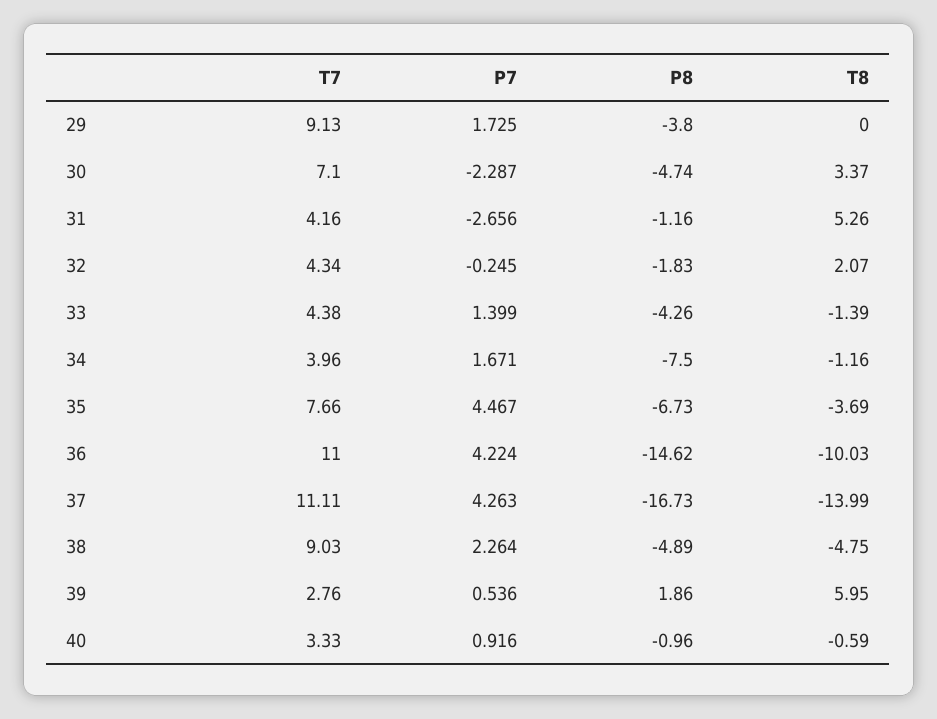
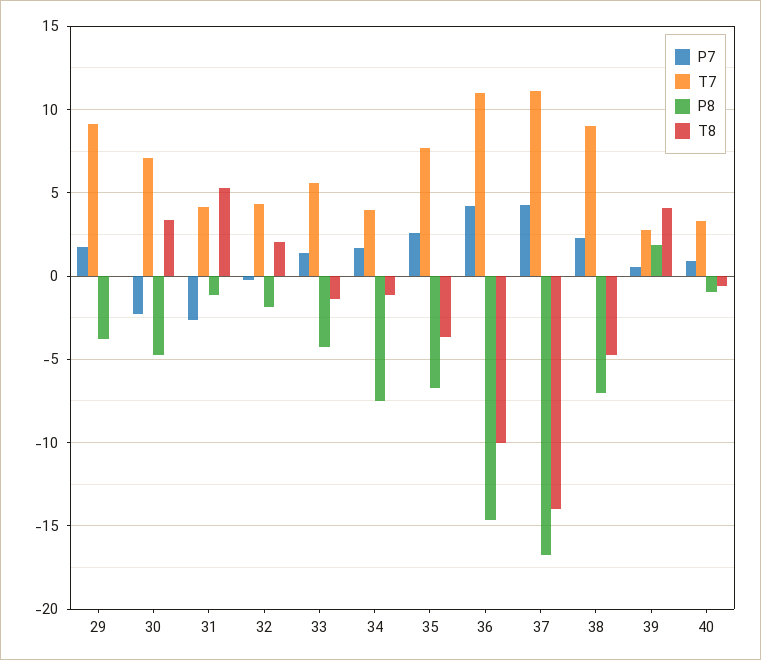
T7, 33: 4.38 -> 5.5
P7, 35: 4.467 -> 2.5
P8, 38: -4.89 -> -7
T8, 39: 5.95 -> 4

